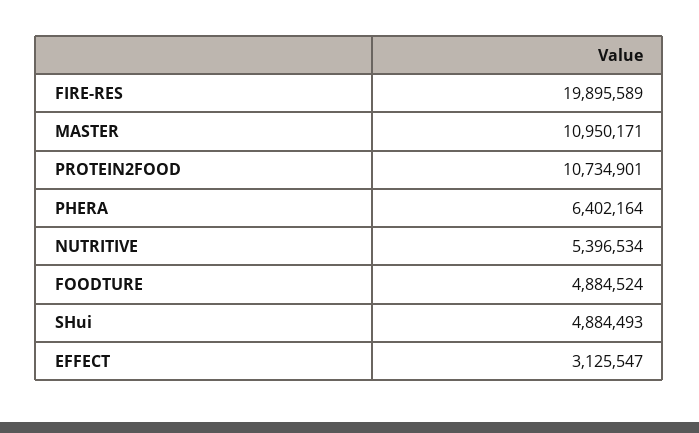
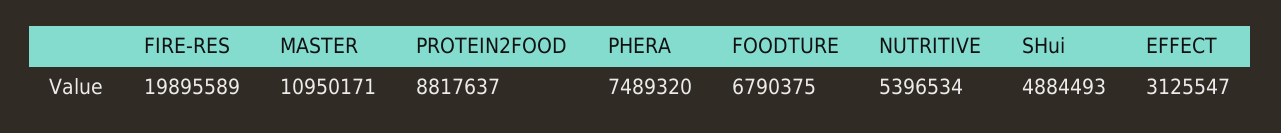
PROTEIN2FOOD: 10734901 -> 8817637
PHERA: 6402164 -> 7489320
FOODTURE: 4884524 -> 6790375

